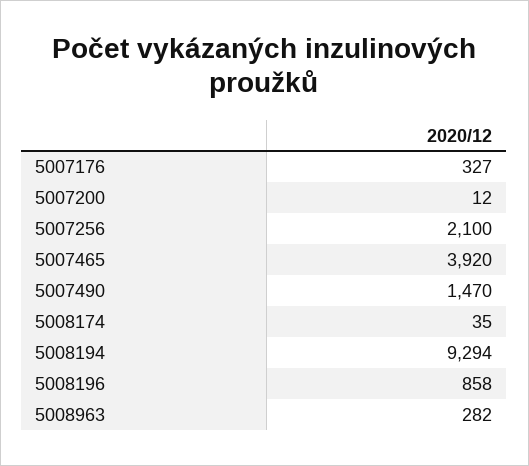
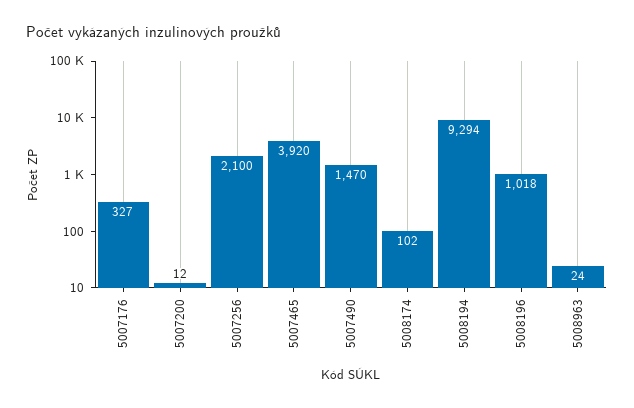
5008174: 35 -> 102
5008196: 858 -> 1018
5008963: 282 -> 24

